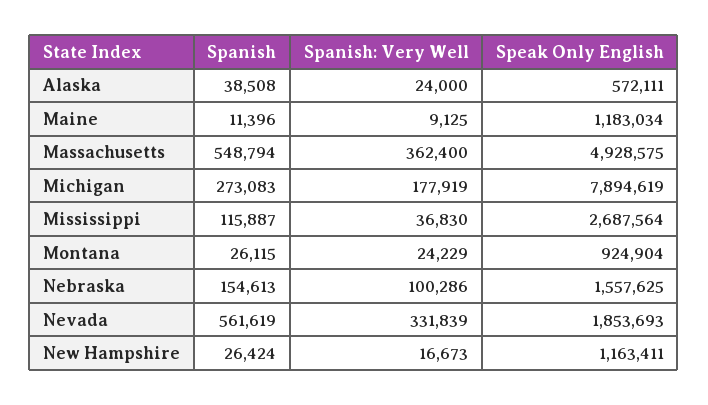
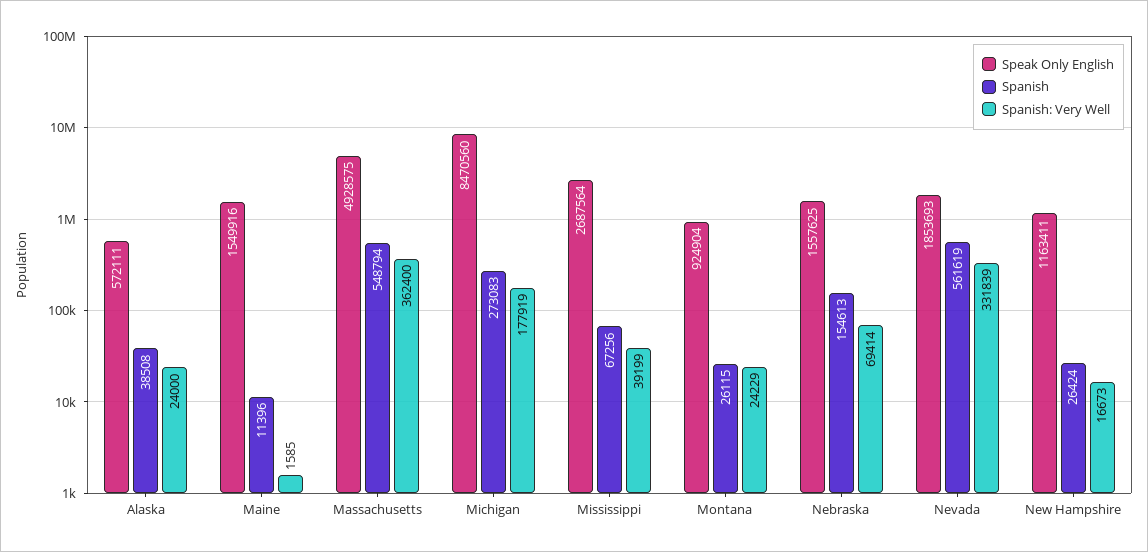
Spanish: Very Well, Maine: 9125 -> 1585
Speak Only English, Maine: 1183034 -> 1549916
Speak Only English, Michigan: 7894619 -> 8470560
Spanish, Mississippi: 115887 -> 67256
Spanish: Very Well, Mississippi: 36830 -> 39199
Spanish: Very Well, Nebraska: 100286 -> 69414

